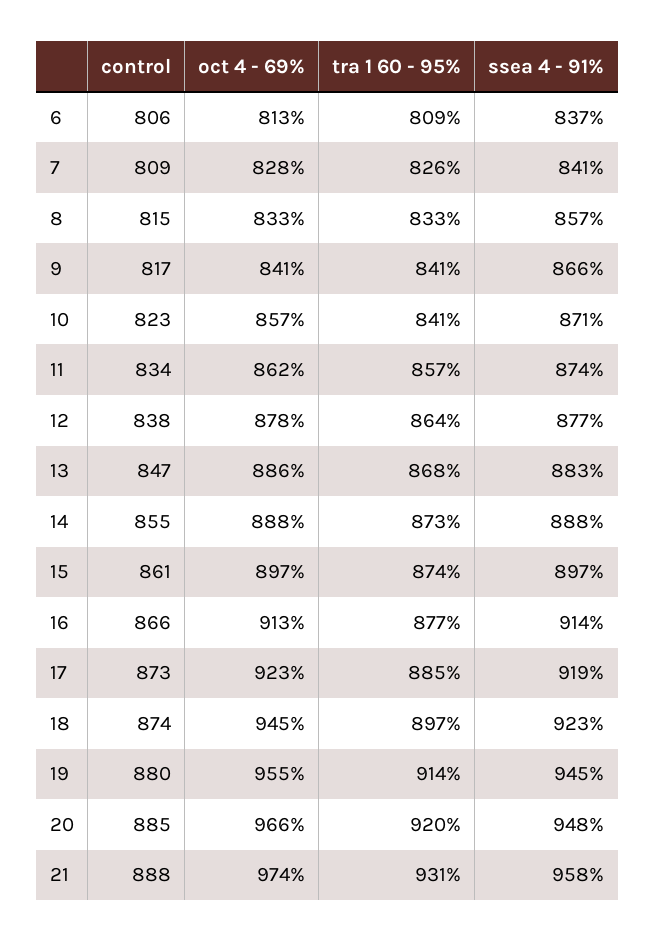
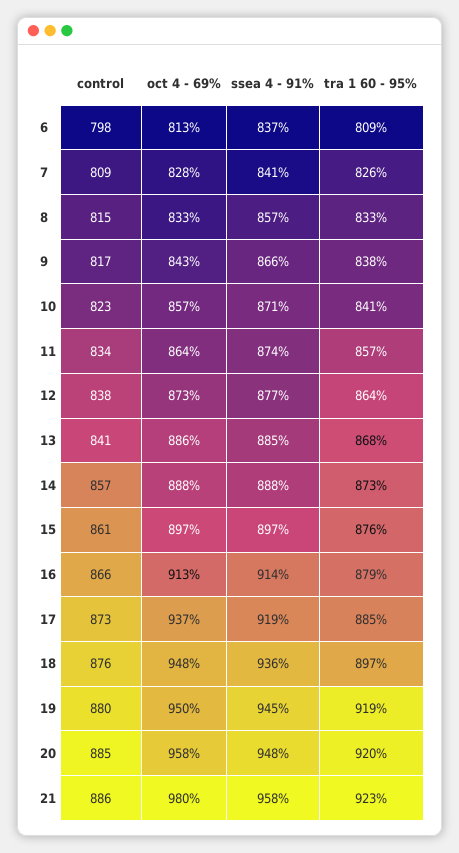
control, 6: 806 -> 798
oct 4 - 69%, 9: 841 -> 843
tra 1 60 - 95%, 9: 841 -> 838
oct 4 - 69%, 11: 862 -> 864
oct 4 - 69%, 12: 878 -> 873
control, 13: 847 -> 841
ssea 4 - 91%, 13: 883 -> 885
control, 14: 855 -> 857
tra 1 60 - 95%, 15: 874 -> 876
tra 1 60 - 95%, 16: 877 -> 879
oct 4 - 69%, 17: 923 -> 937
control, 18: 874 -> 876
oct 4 - 69%, 18: 945 -> 948
ssea 4 - 91%, 18: 923 -> 936
oct 4 - 69%, 19: 955 -> 950
tra 1 60 - 95%, 19: 914 -> 919
oct 4 - 69%, 20: 966 -> 958
control, 21: 888 -> 886
oct 4 - 69%, 21: 974 -> 980
tra 1 60 - 95%, 21: 931 -> 923

